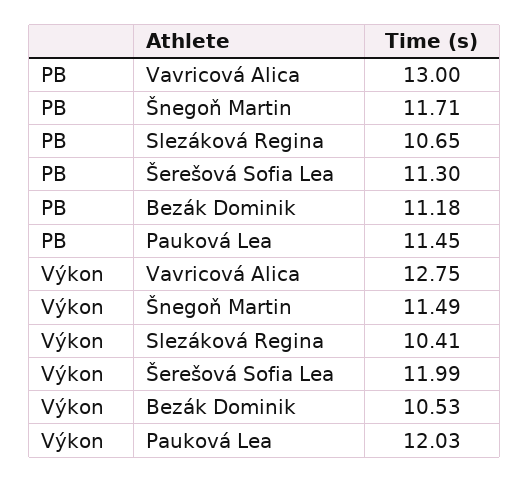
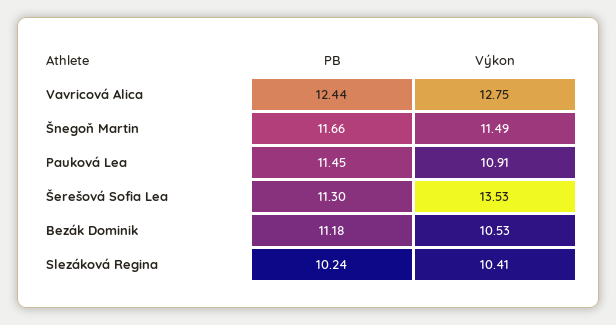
PB, Vavricová Alica: 13 -> 12.44
PB, Šnegoň Martin: 11.71 -> 11.66
PB, Slezáková Regina: 10.65 -> 10.24
Výkon, Šerešová Sofia Lea: 11.99 -> 13.53
Výkon, Pauková Lea: 12.03 -> 10.91

